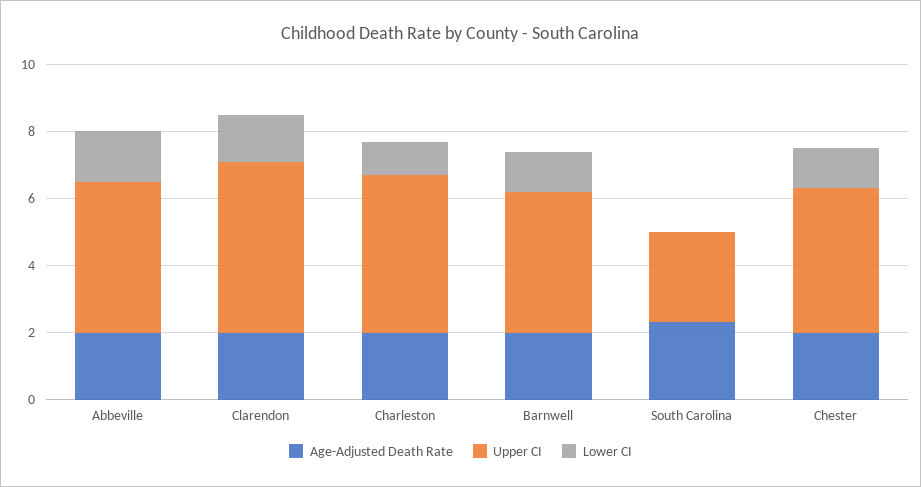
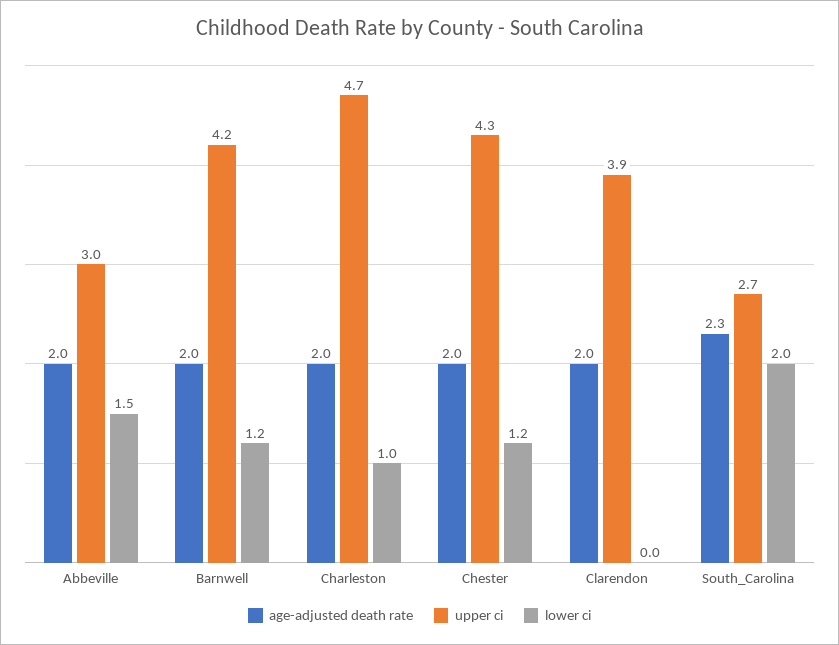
Upper CI, Abbeville: 4.5 -> 3
Upper CI, Clarendon: 5 -> 3.9
Lower CI, Clarendon: 1.5 -> 0
Lower CI, South Carolina: 0 -> 2

